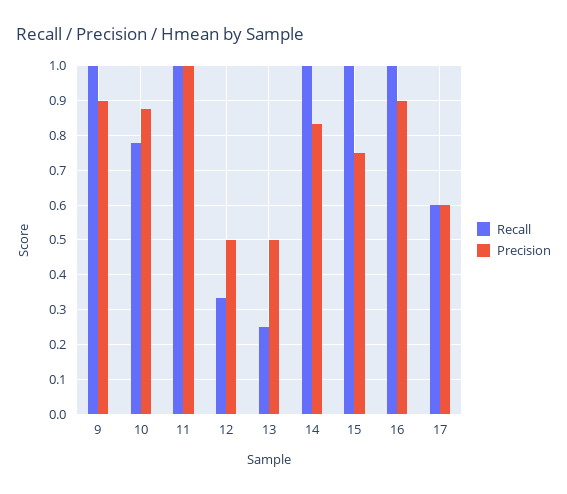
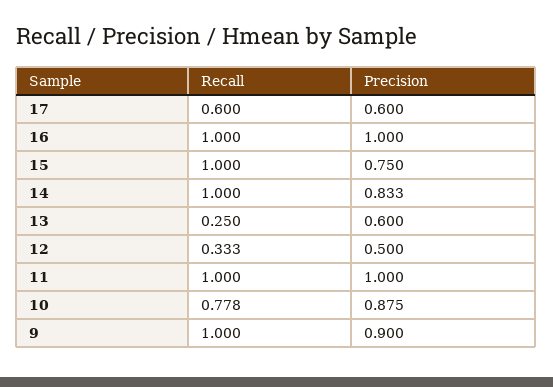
Precision, 13: 0.5 -> 0.6
Precision, 16: 0.9 -> 1

